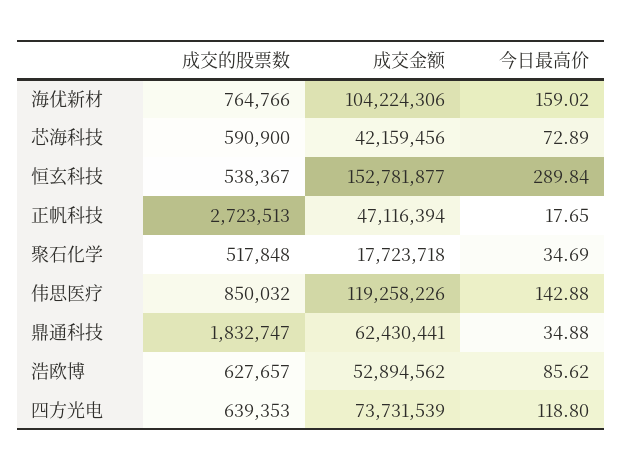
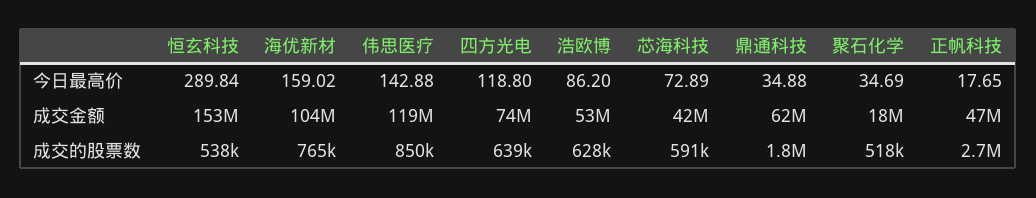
今日最高价, 浩欧博: 85.62 -> 86.2

